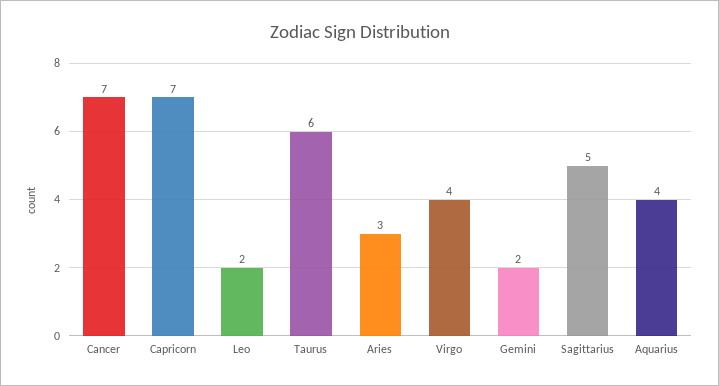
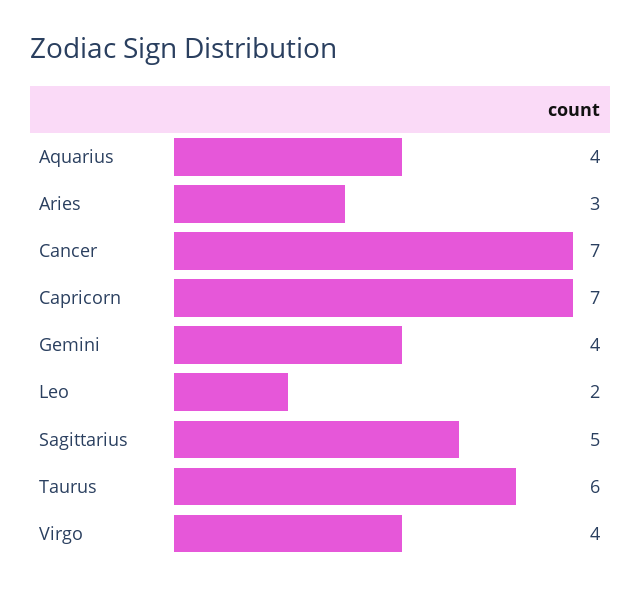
Gemini: 2 -> 4

